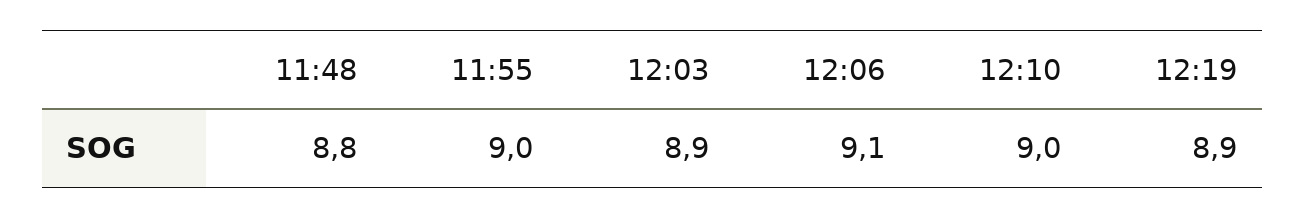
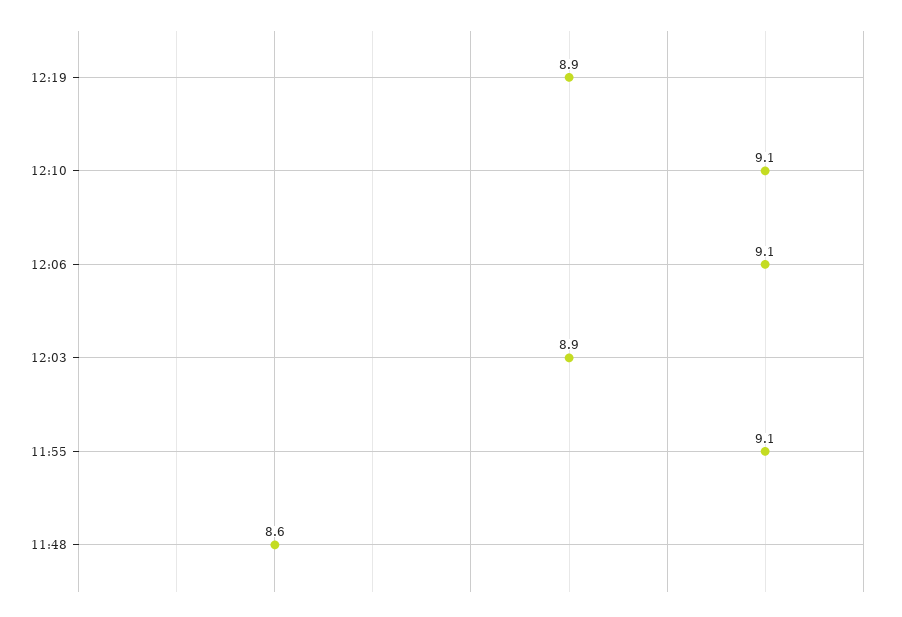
11:48: 8.8 -> 8.6
11:55: 9 -> 9.1
12:10: 9 -> 9.1

